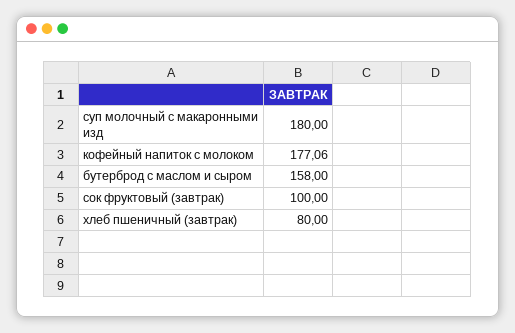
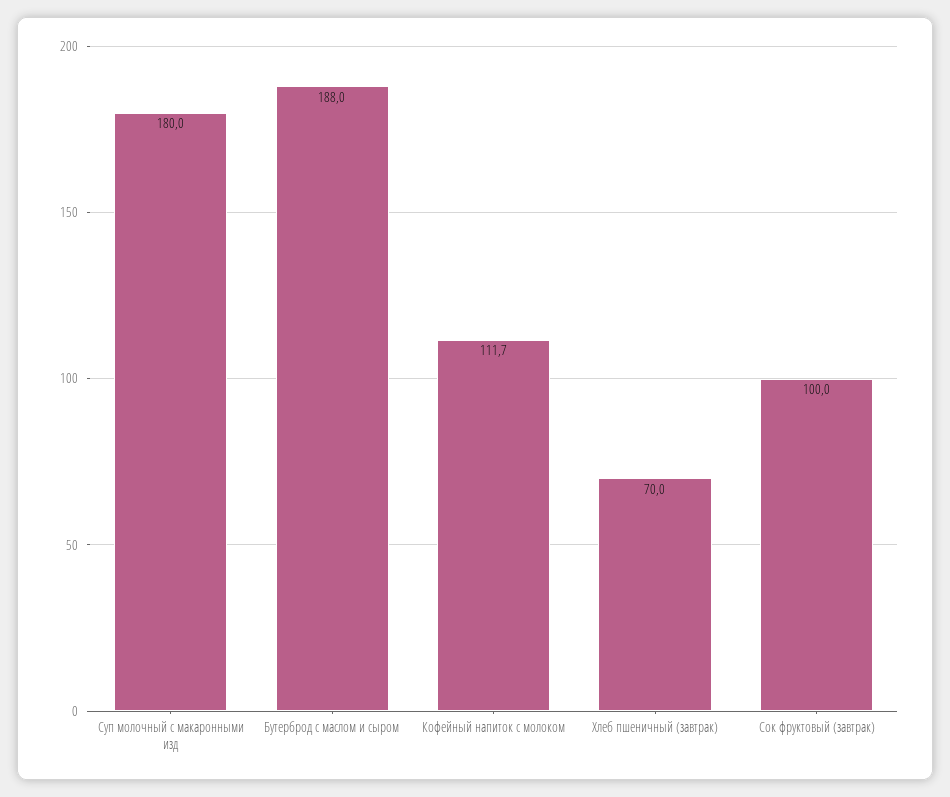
кофейный напиток с молоком: 177.06 -> 111.7
бутерброд с маслом и сыром: 158 -> 188
хлеб пшеничный (завтрак): 80 -> 70

